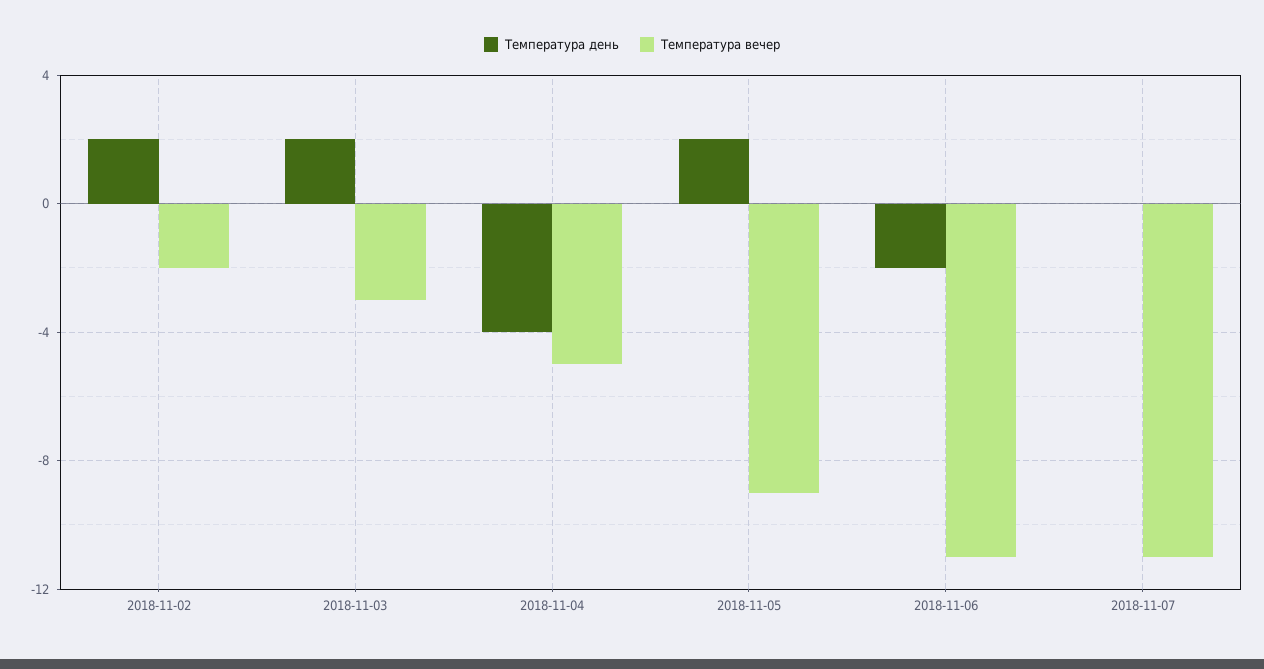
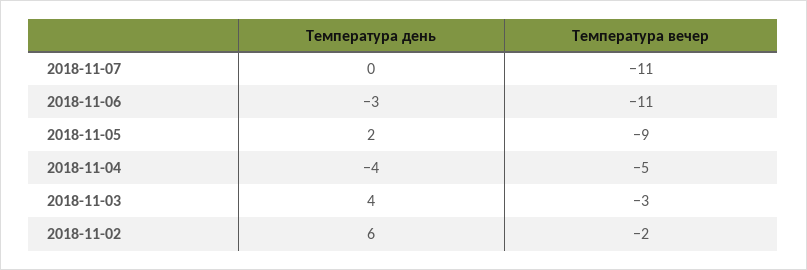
Температура день, 2018-11-02: 2 -> 6
Температура день, 2018-11-03: 2 -> 4
Температура день, 2018-11-06: -2 -> -3

